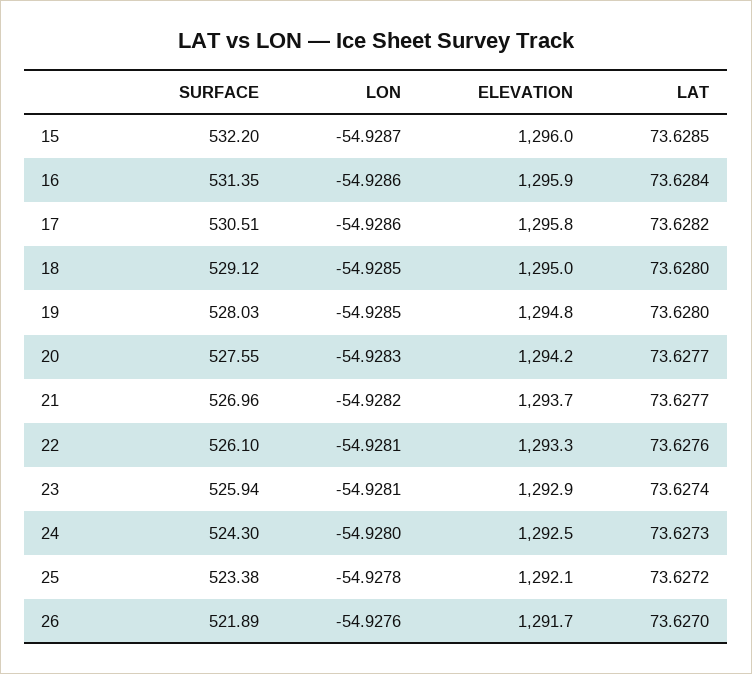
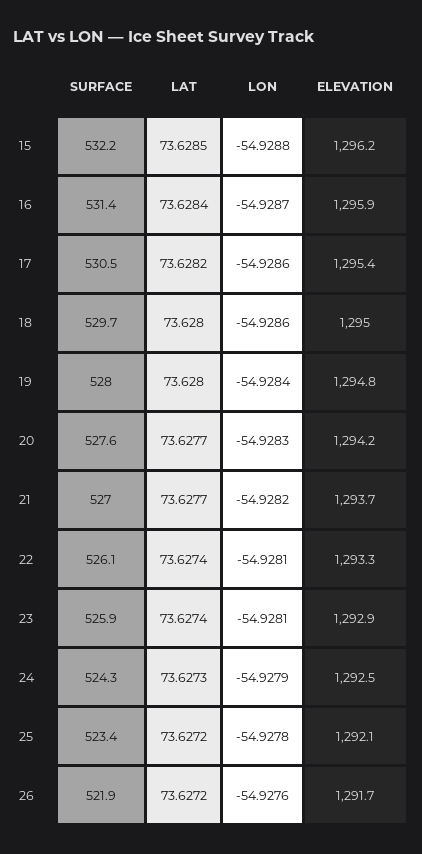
LON, 15: -54.9287 -> -54.9288
ELEVATION, 15: 1296 -> 1296.2
LON, 16: -54.9286 -> -54.9287
ELEVATION, 17: 1295.8 -> 1295.4
SURFACE, 18: 529.12 -> 529.7
LON, 18: -54.9285 -> -54.9286
LON, 19: -54.9285 -> -54.9284
LAT, 22: 73.6276 -> 73.6274
LON, 24: -54.928 -> -54.9279
LAT, 26: 73.627 -> 73.6272

